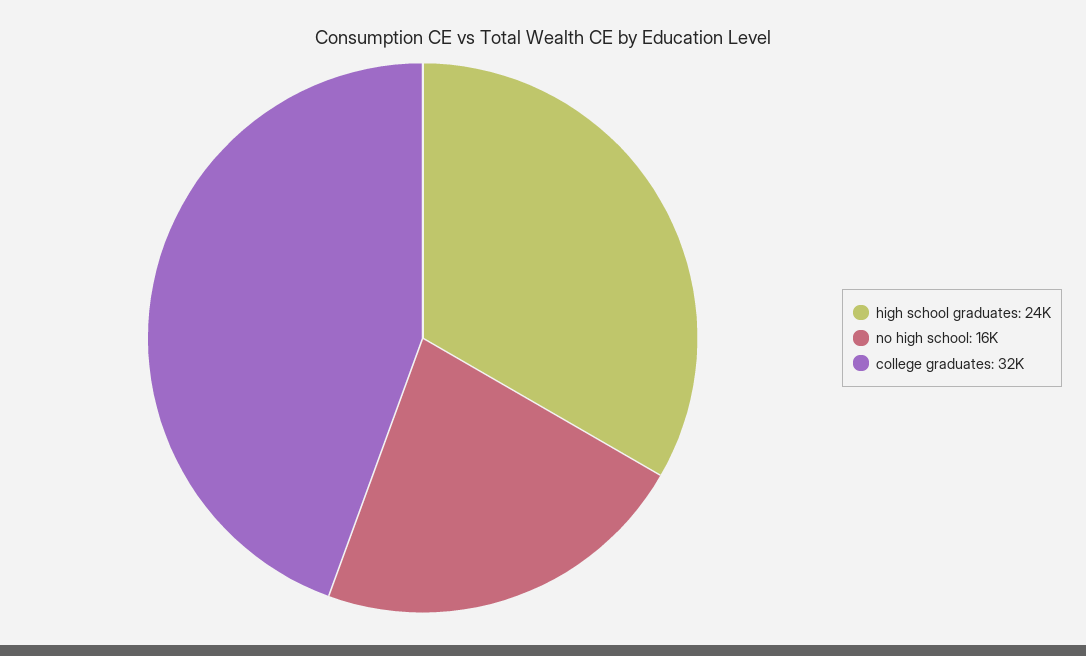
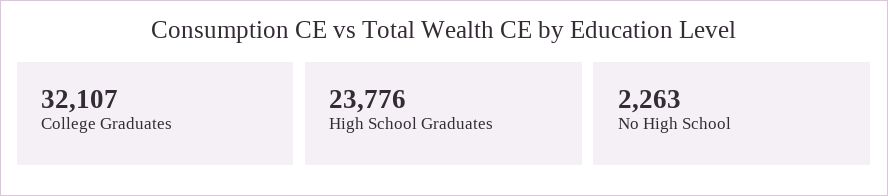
no high school: 16000 -> 2263

